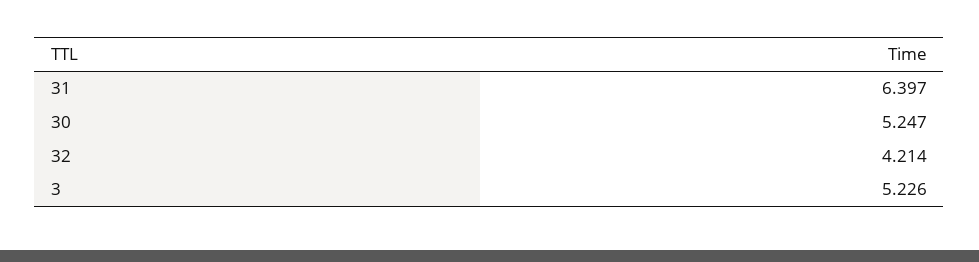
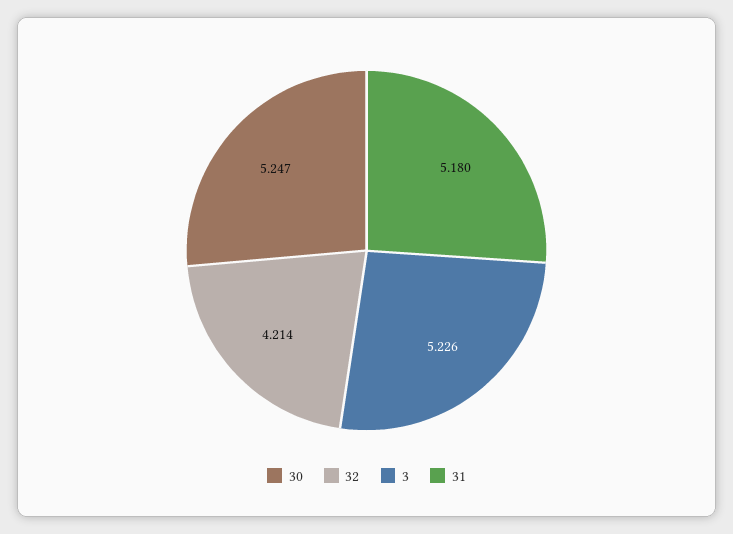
31: 6.397 -> 5.18

